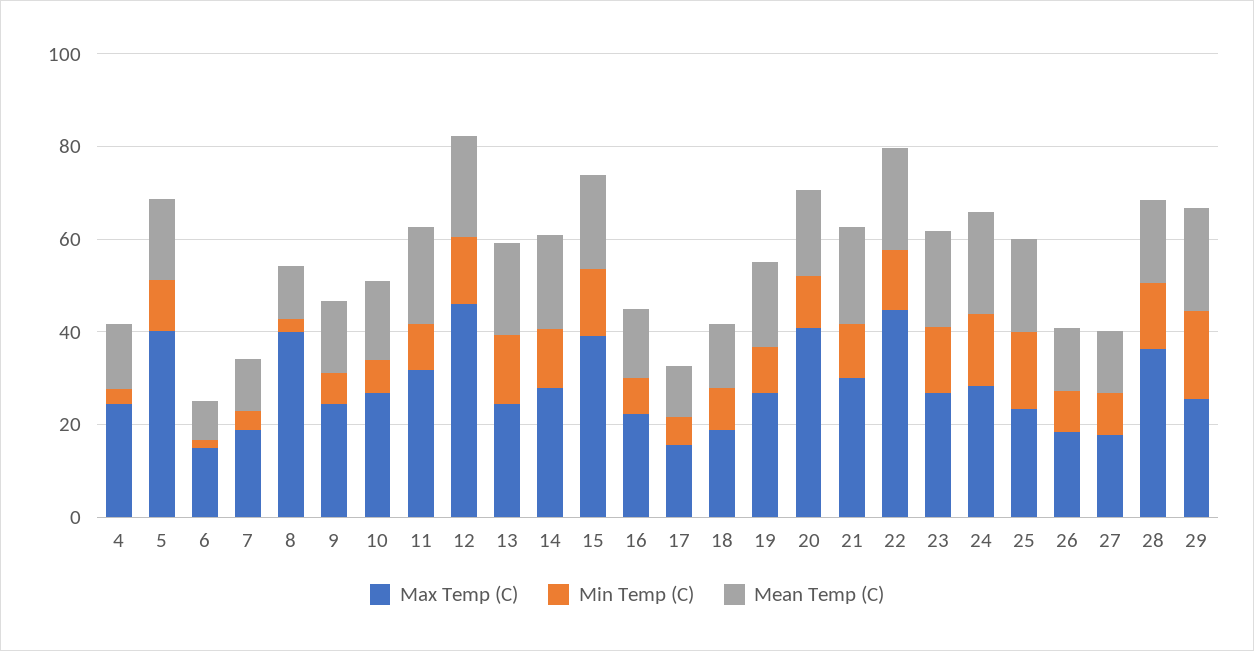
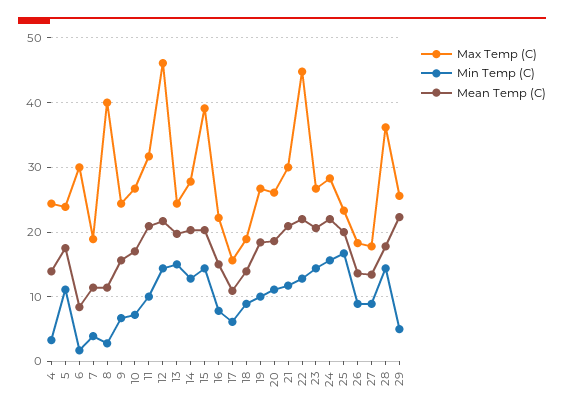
Max Temp (C), 5: 40 -> 24
Max Temp (C), 6: 15 -> 30
Max Temp (C), 20: 40 -> 26
Min Temp (C), 29: 20 -> 5

